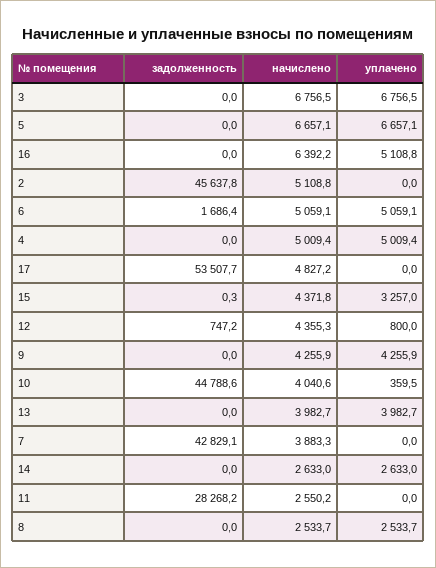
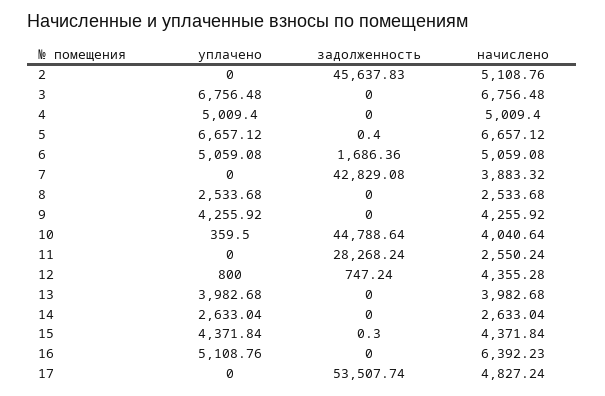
задолженность, 5: 0 -> 0.4
уплачено, 15: 3257 -> 4371.84

